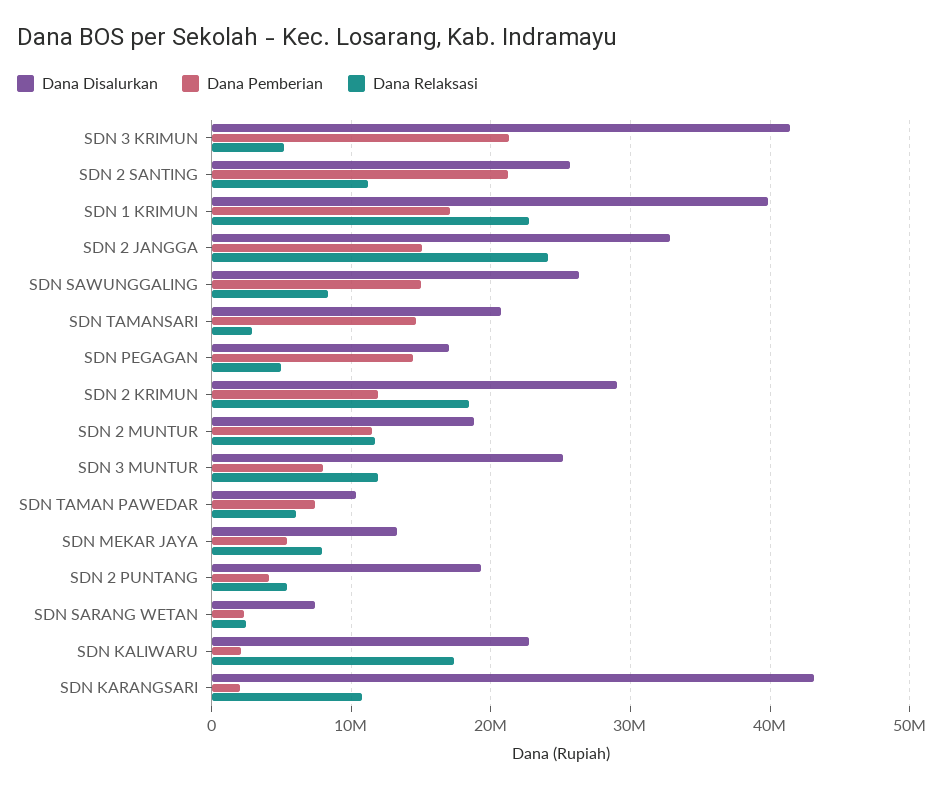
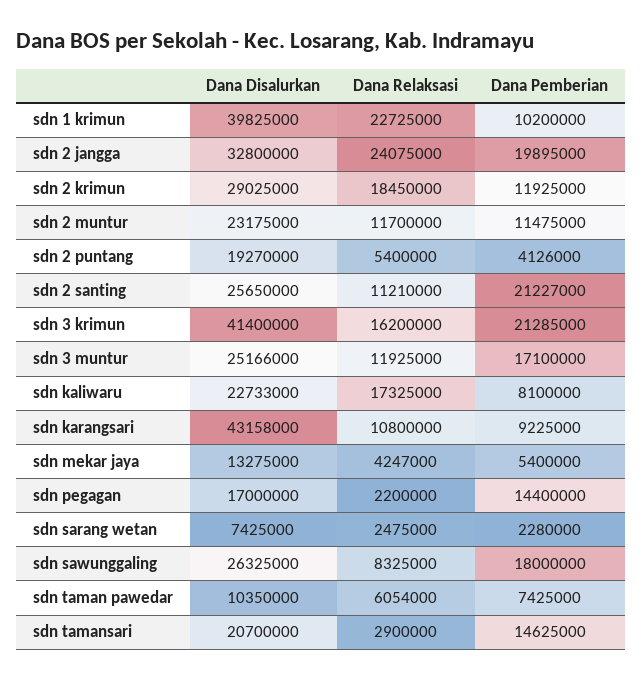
Dana Relaksasi, SDN 3 KRIMUN: 5000000 -> 16200000
Dana Pemberian, SDN 1 KRIMUN: 17000000 -> 10200000
Dana Pemberian, SDN 2 JANGGA: 15000000 -> 19895000
Dana Pemberian, SDN SAWUNGGALING: 15000000 -> 18000000
Dana Relaksasi, SDN PEGAGAN: 5000000 -> 2200000
Dana Disalurkan, SDN 2 MUNTUR: 19000000 -> 23175000
Dana Pemberian, SDN 3 MUNTUR: 8000000 -> 17100000
Dana Relaksasi, SDN MEKAR JAYA: 8000000 -> 4247000
Dana Pemberian, SDN KALIWARU: 2000000 -> 8100000
Dana Pemberian, SDN KARANGSARI: 2000000 -> 9225000

